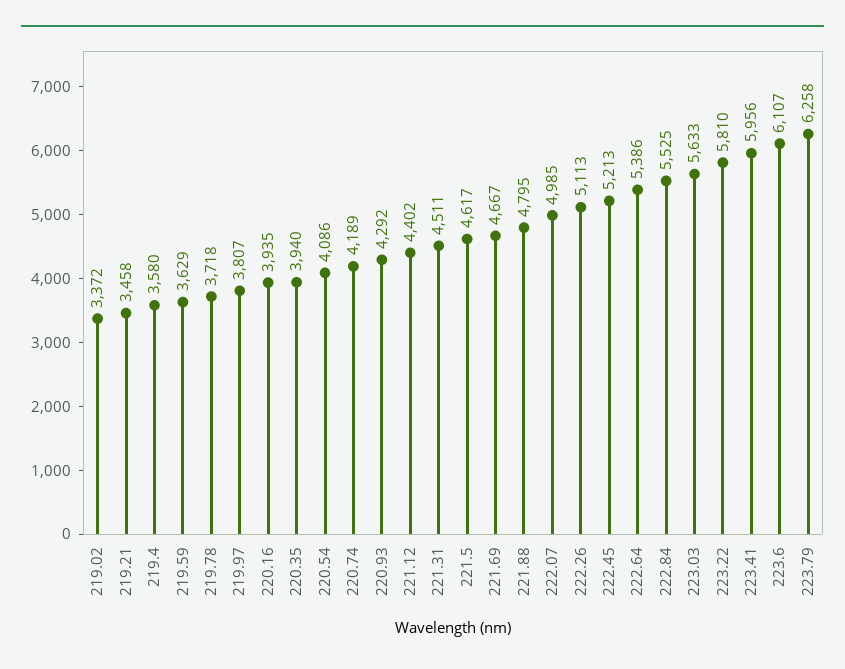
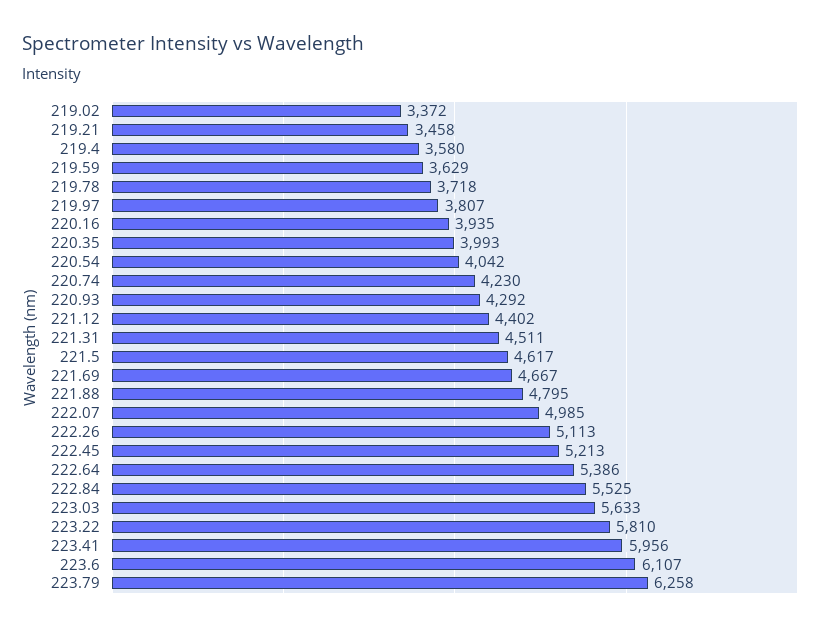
220.35: 3940 -> 3993
220.54: 4086 -> 4042
220.74: 4189 -> 4230

